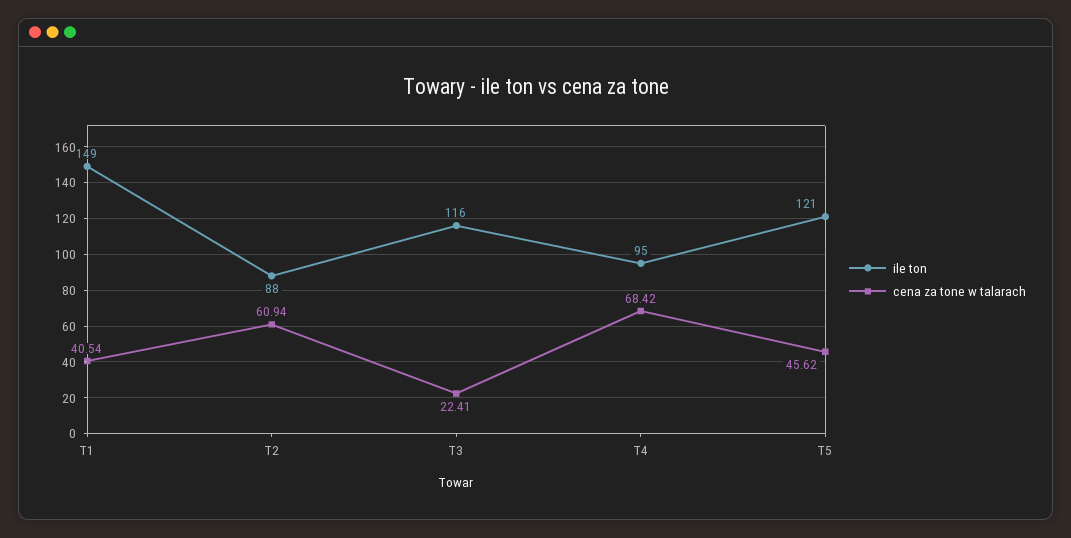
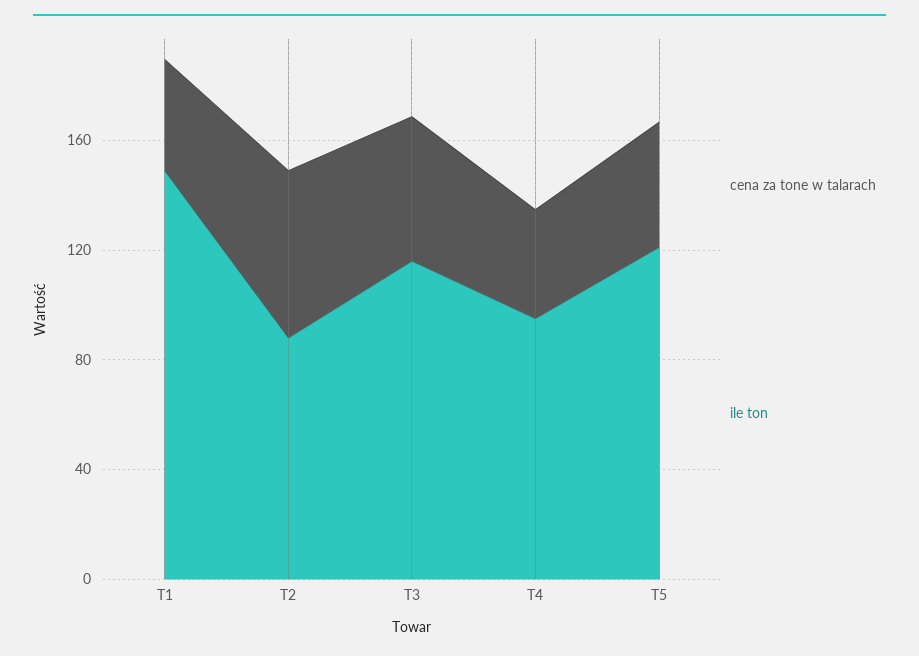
cena za tone w talarach, T3: 22.41 -> 50
cena za tone w talarach, T4: 68.42 -> 40

